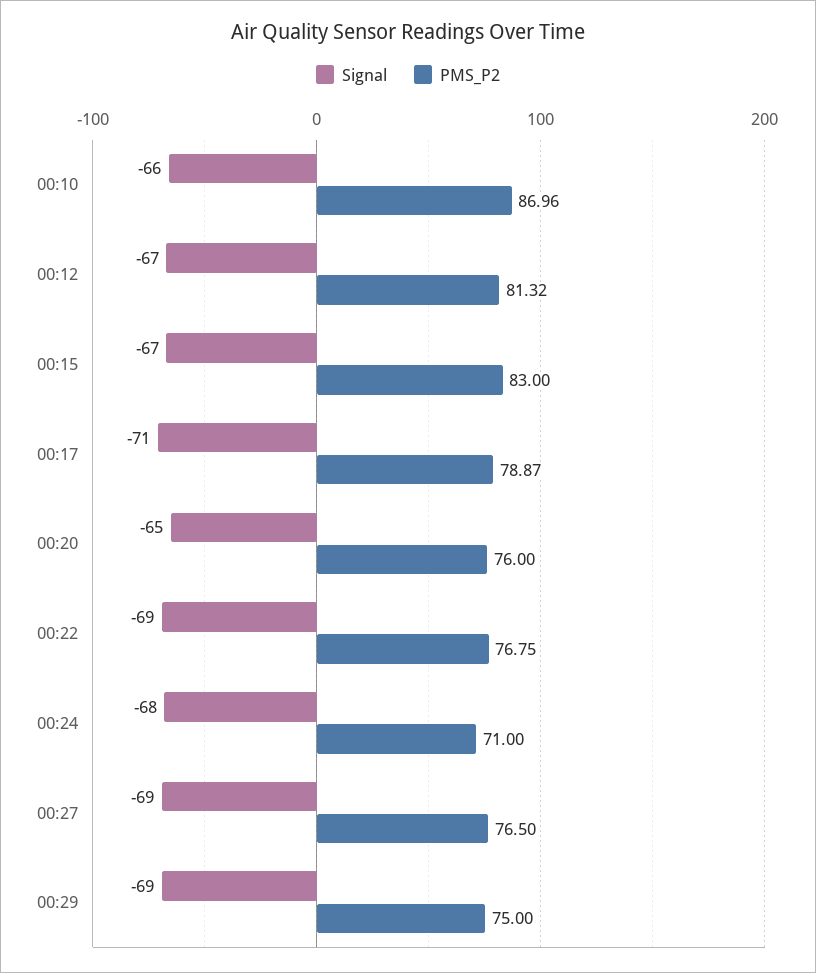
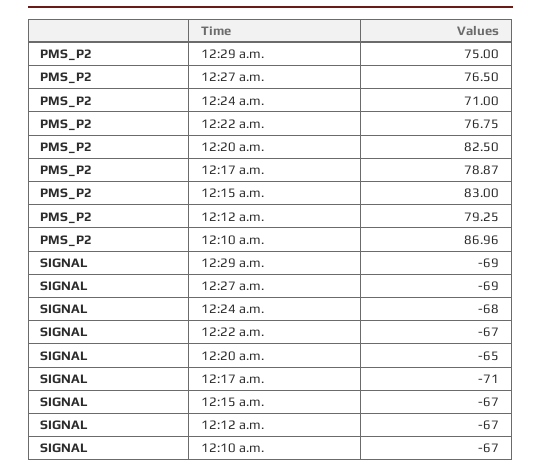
Signal, 00:10: -66 -> -67
PMS_P2, 00:12: 81.32 -> 79.25
PMS_P2, 00:20: 76 -> 82.5
Signal, 00:22: -69 -> -67

